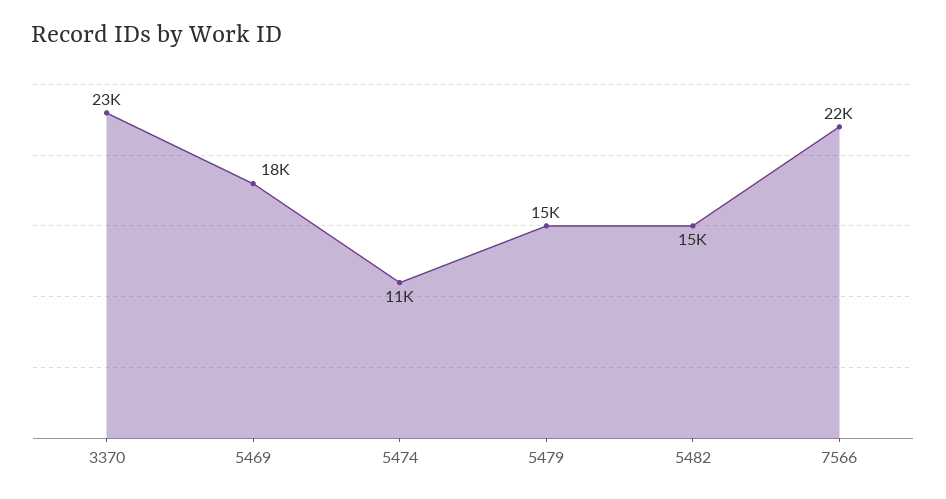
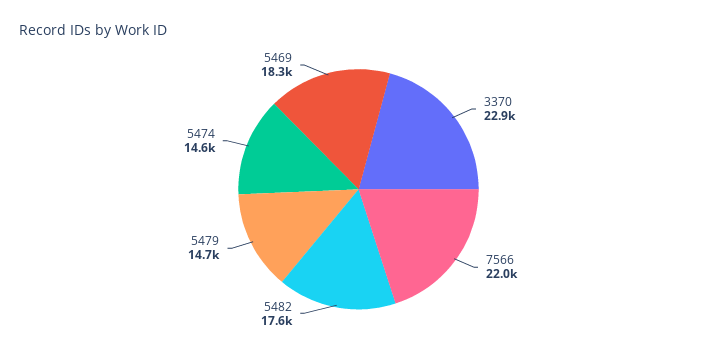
5474: 11000 -> 14600
5482: 15000 -> 17600

